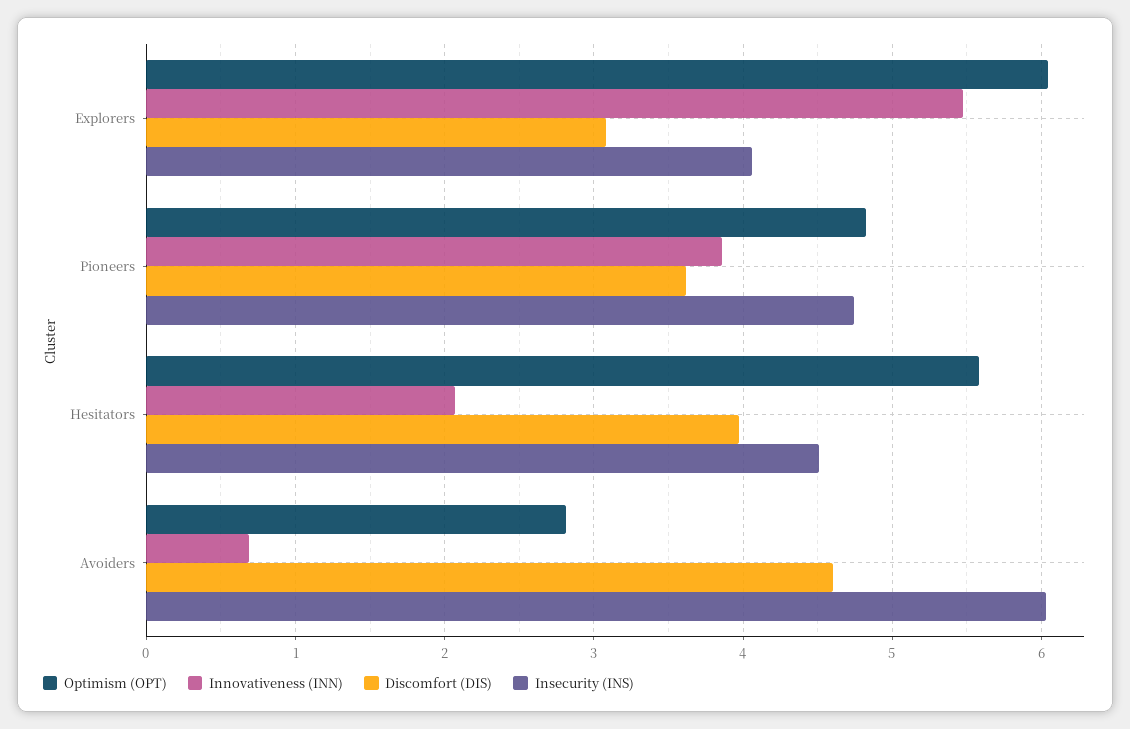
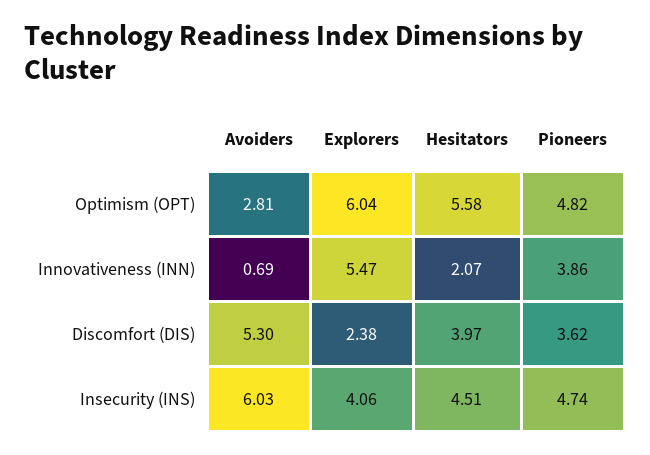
Discomfort (DIS), Explorers: 3.1 -> 2.38
Discomfort (DIS), Avoiders: 4.6 -> 5.3

